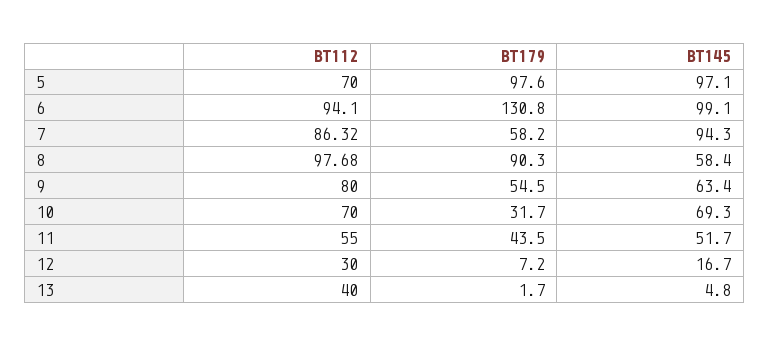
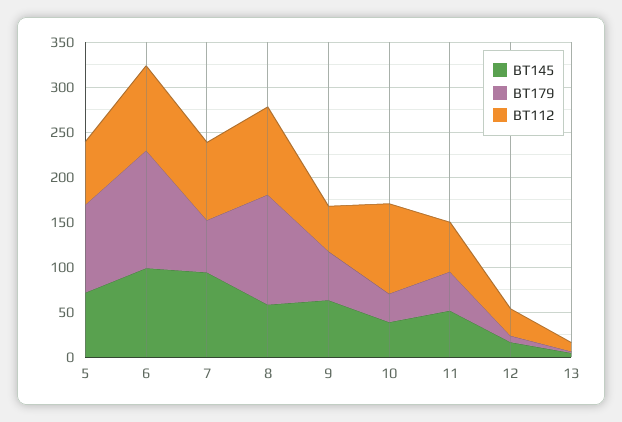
BT145, 5: 97.1 -> 70
BT179, 8: 90.3 -> 120
BT112, 9: 80 -> 50
BT112, 10: 70 -> 100
BT145, 10: 69.3 -> 40
BT112, 13: 40 -> 10

